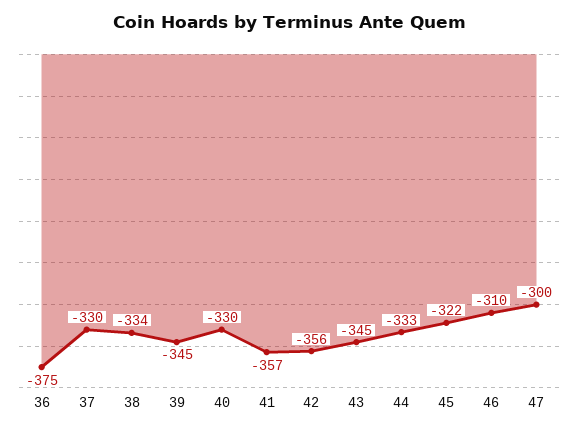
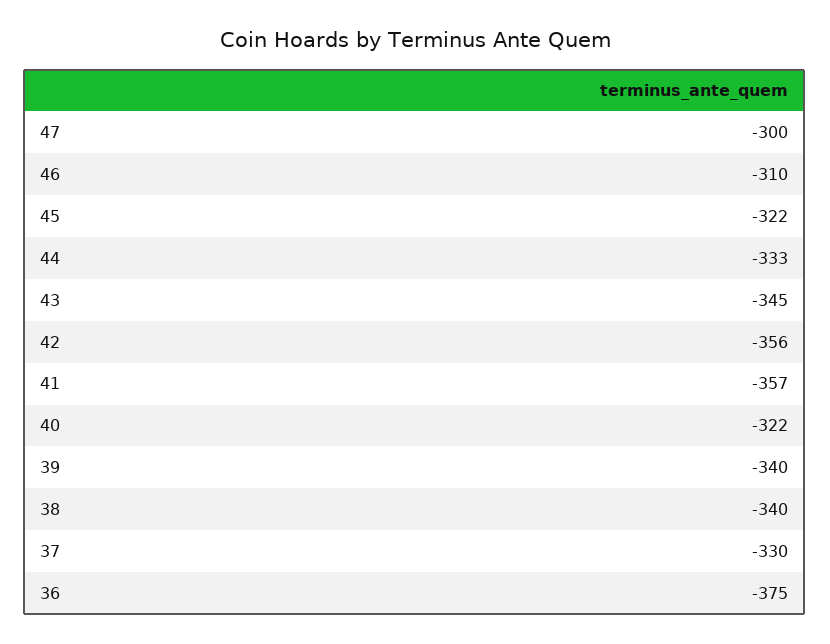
38: -334 -> -340
39: -345 -> -340
40: -330 -> -322

